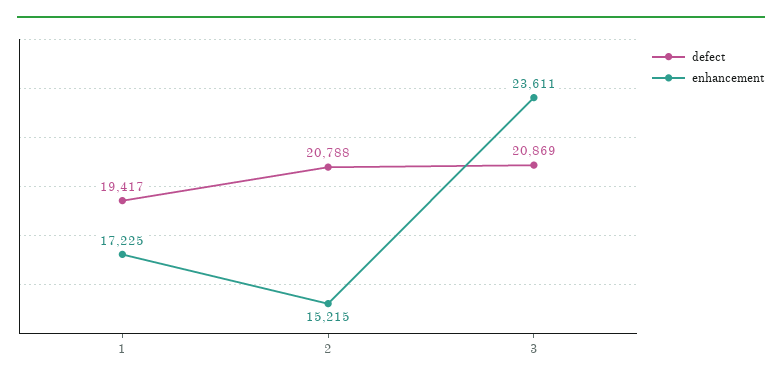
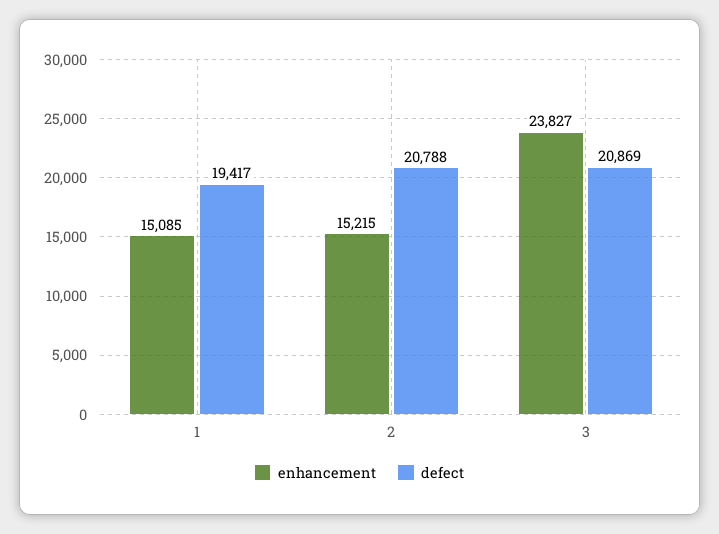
enhancement, 1: 17225 -> 15085
enhancement, 3: 23611 -> 23827

